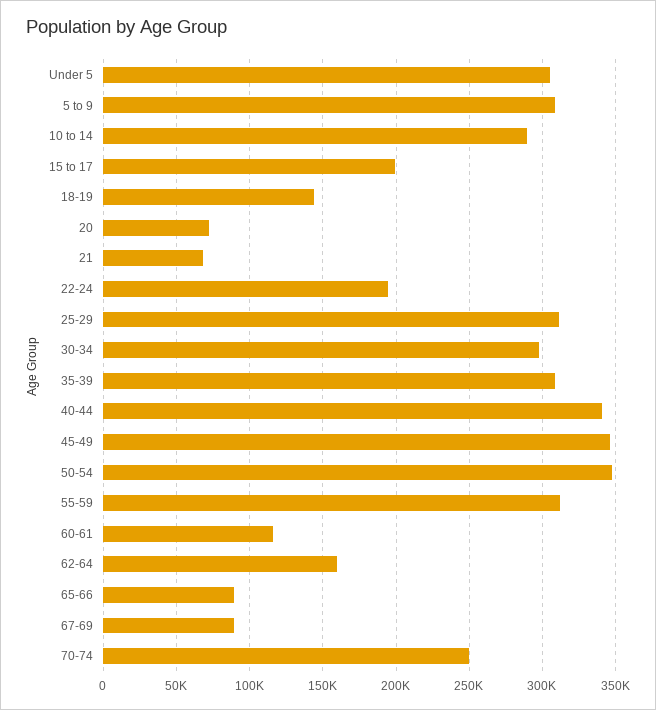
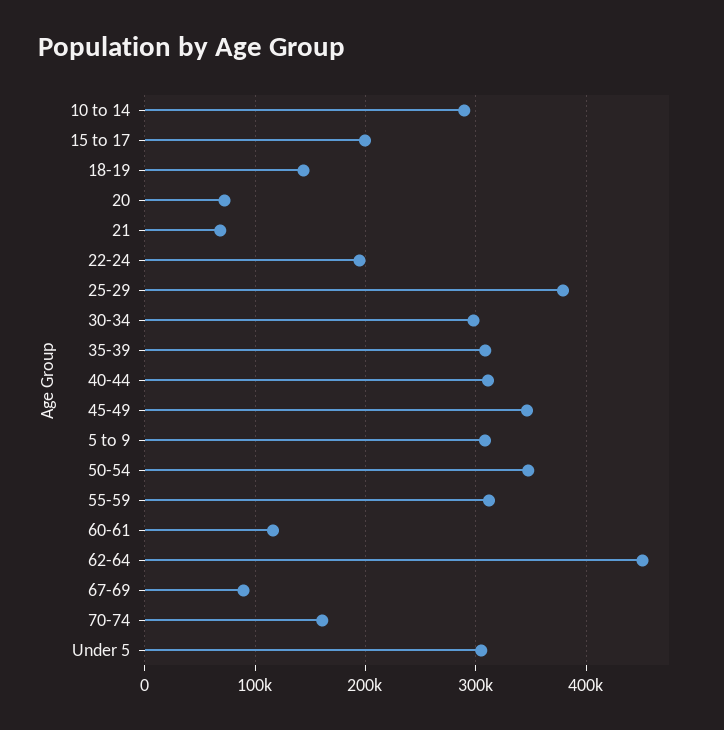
25-29: 310000 -> 380000
40-44: 340000 -> 310000
62-64: 160000 -> 450000
65-66: 90000 -> none
70-74: 250000 -> 160000

